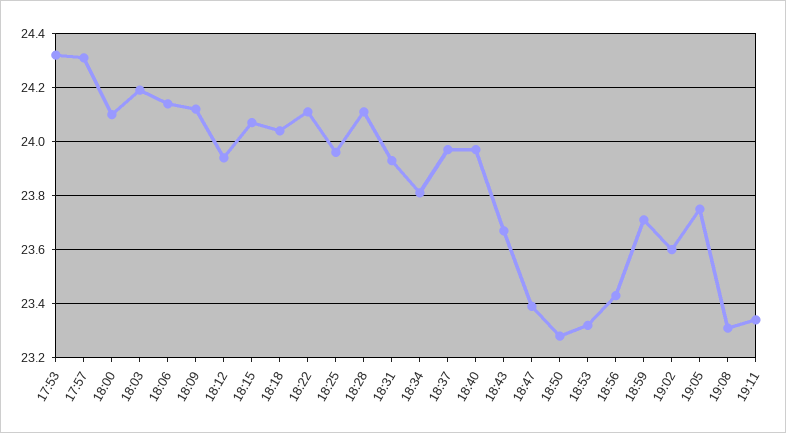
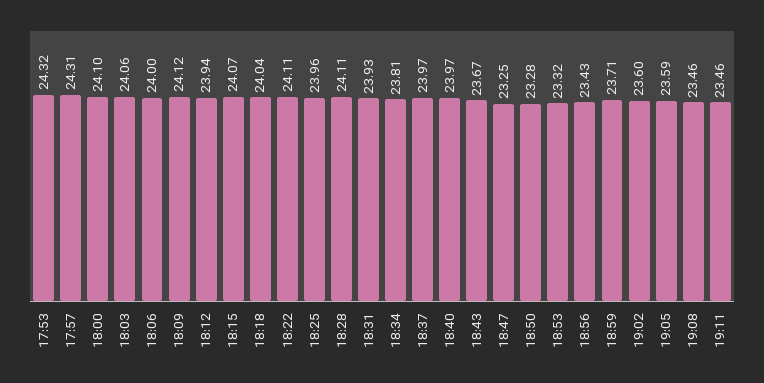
18:03: 24.2 -> 24.06
18:06: 24.15 -> 24
18:47: 23.4 -> 23.25
19:05: 23.75 -> 23.59
19:08: 23.3 -> 23.46
19:11: 23.35 -> 23.46

